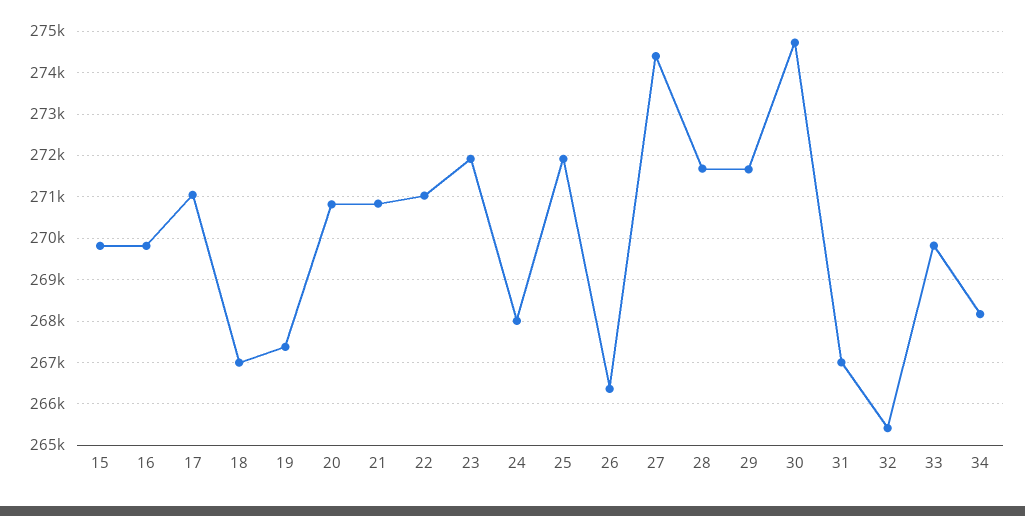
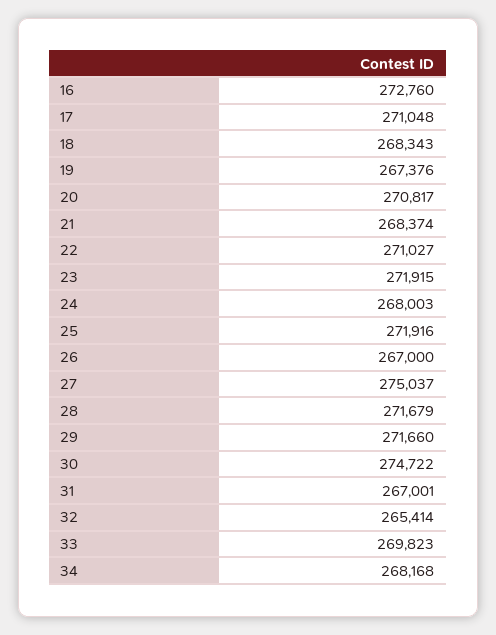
15: 269800 -> none
16: 269800 -> 272760
18: 267000 -> 268343
21: 270800 -> 268374
26: 266400 -> 267000
27: 274400 -> 275037

